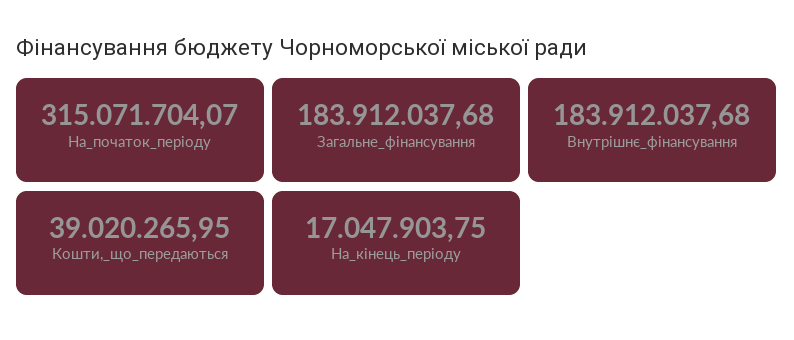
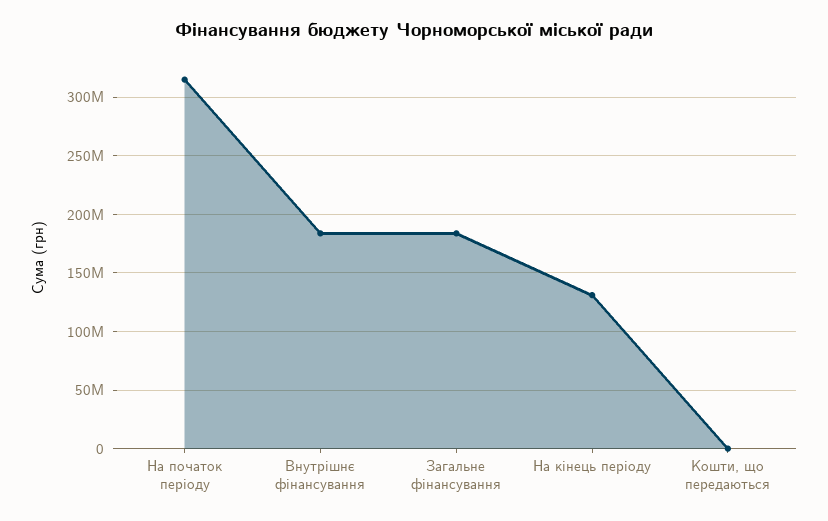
Кошти,_що_передаються: 39020265.95 -> 0
На_кінець_періоду: 17047903.75 -> 130000000

